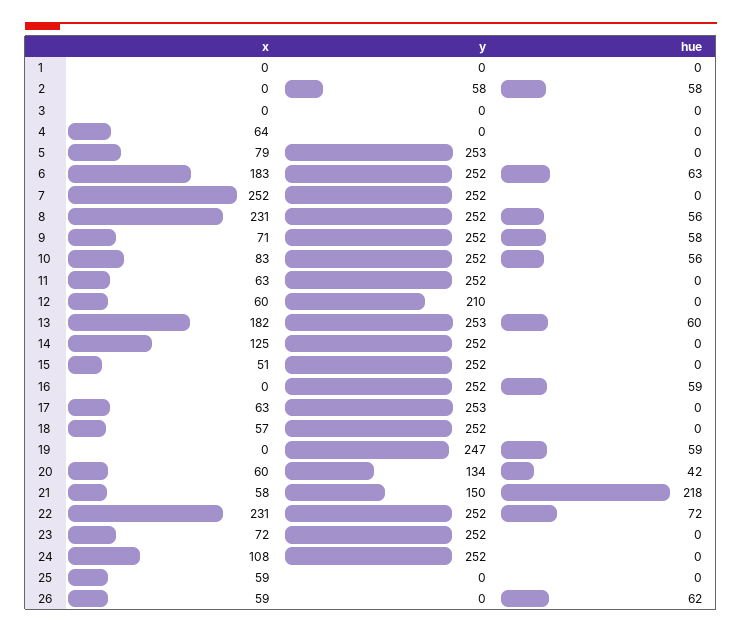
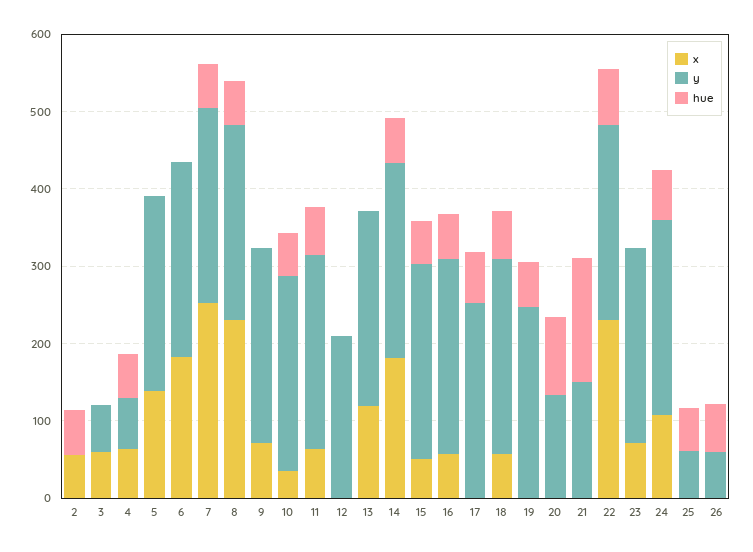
x, 1: 0 -> none
y, 1: 0 -> none
hue, 1: 0 -> none
x, 2: 0 -> 60
y, 2: 58 -> 0
x, 3: 0 -> 60
y, 3: 0 -> 60
y, 4: 0 -> 60
hue, 4: 0 -> 60
x, 5: 79 -> 140
hue, 6: 63 -> 0
hue, 7: 0 -> 60
hue, 9: 58 -> 0
x, 10: 83 -> 40
hue, 11: 0 -> 60
x, 12: 60 -> 0
x, 13: 182 -> 120
hue, 13: 60 -> 0
x, 14: 125 -> 180
hue, 14: 0 -> 60
hue, 15: 0 -> 60
x, 16: 0 -> 60
x, 17: 63 -> 0
hue, 17: 0 -> 60
hue, 18: 0 -> 60
x, 20: 60 -> 0
hue, 20: 42 -> 100
x, 21: 58 -> 0
hue, 21: 218 -> 160
hue, 24: 0 -> 60
x, 25: 59 -> 0
y, 25: 0 -> 60
hue, 25: 0 -> 60
x, 26: 59 -> 0
y, 26: 0 -> 60

